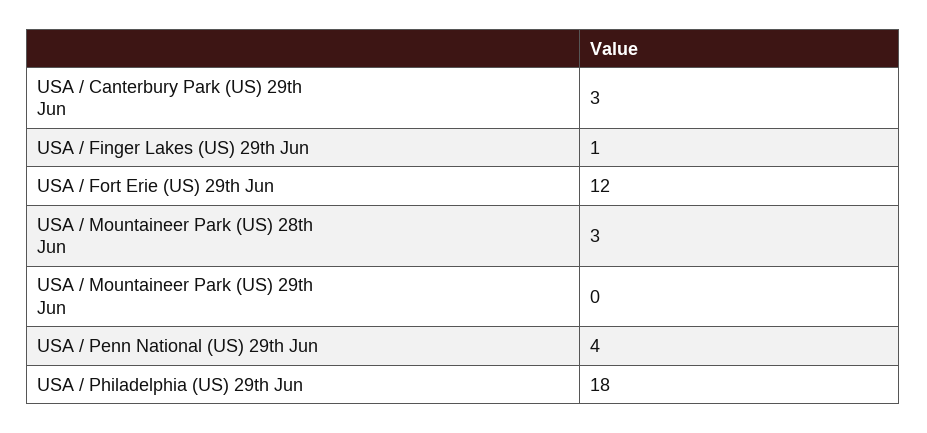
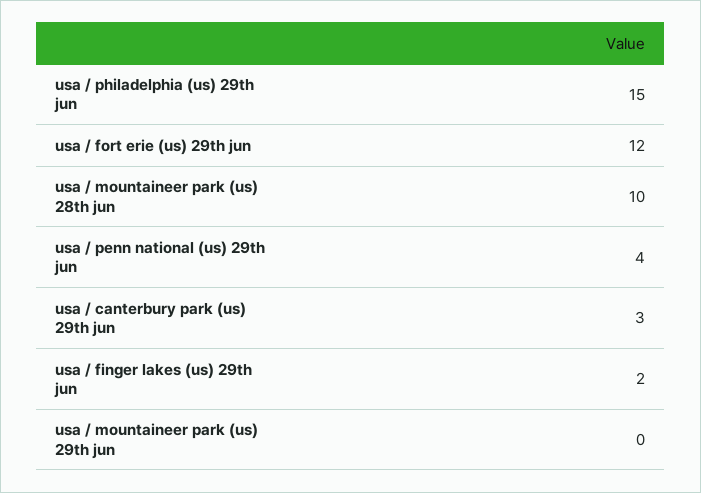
USA / Finger Lakes (US) 29th Jun: 1 -> 2
USA / Mountaineer Park (US) 28th Jun: 3 -> 10
USA / Philadelphia (US) 29th Jun: 18 -> 15

